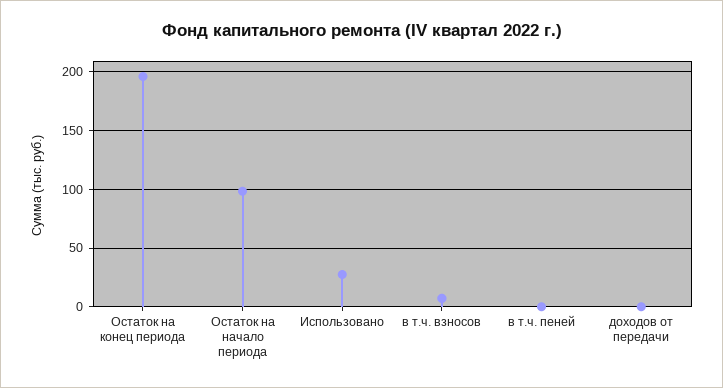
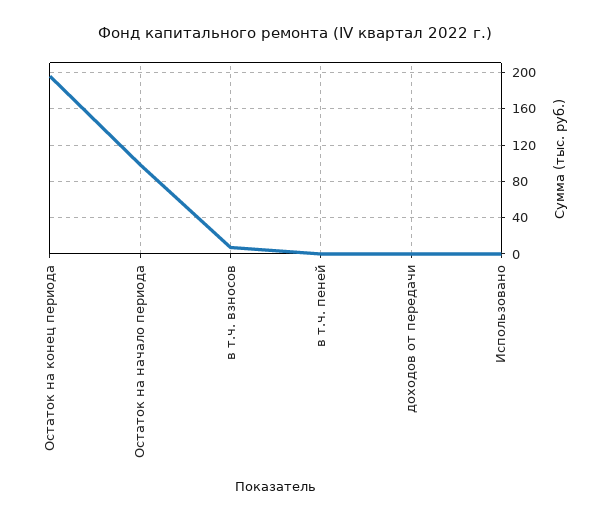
Использовано: 30 -> 0

